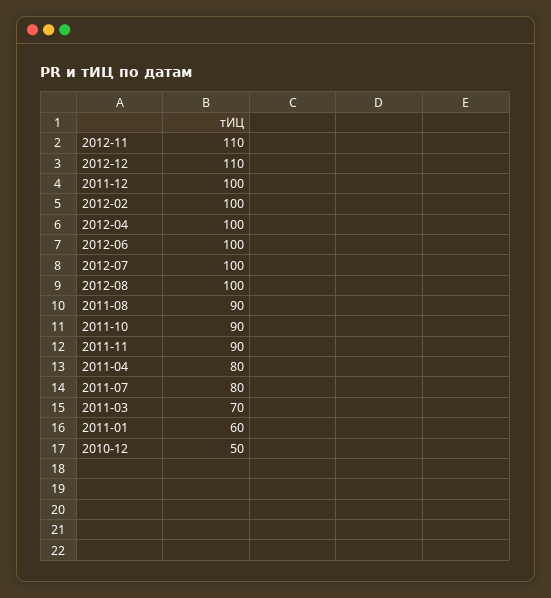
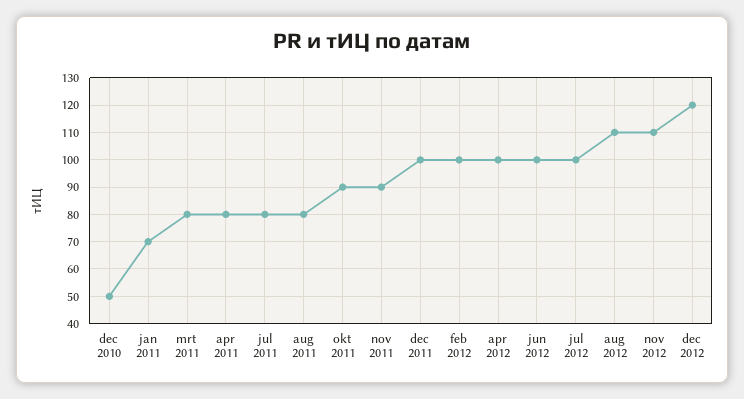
2012-12: 110 -> 120
2012-08: 100 -> 110
2011-08: 90 -> 80
2011-03: 70 -> 80
2011-01: 60 -> 70

